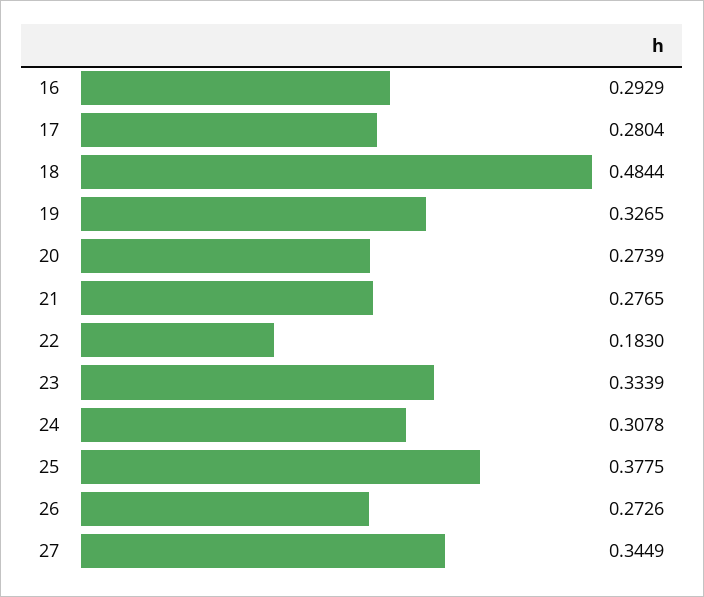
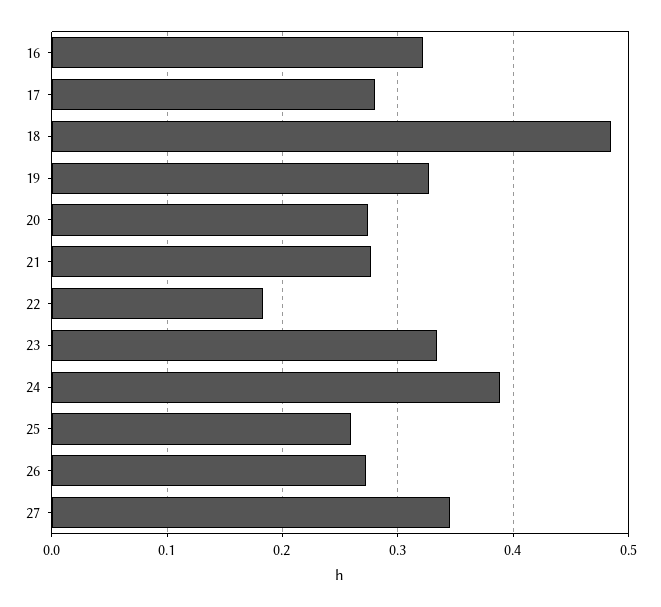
16: 0.2929 -> 0.32
24: 0.3078 -> 0.39
25: 0.3775 -> 0.26

